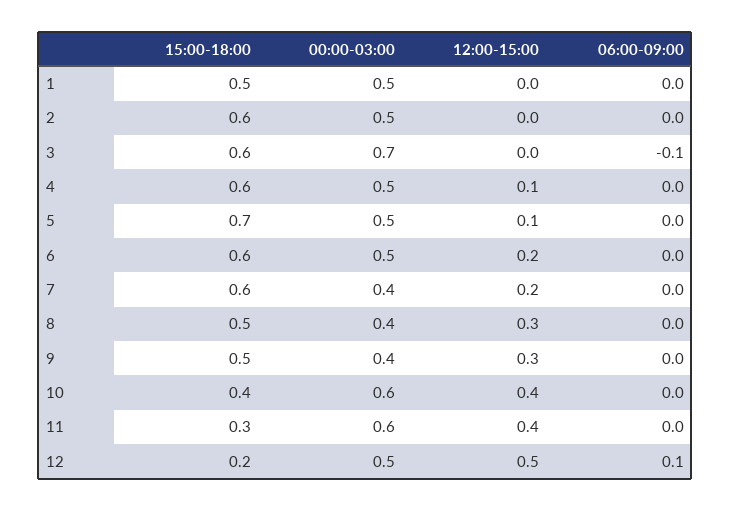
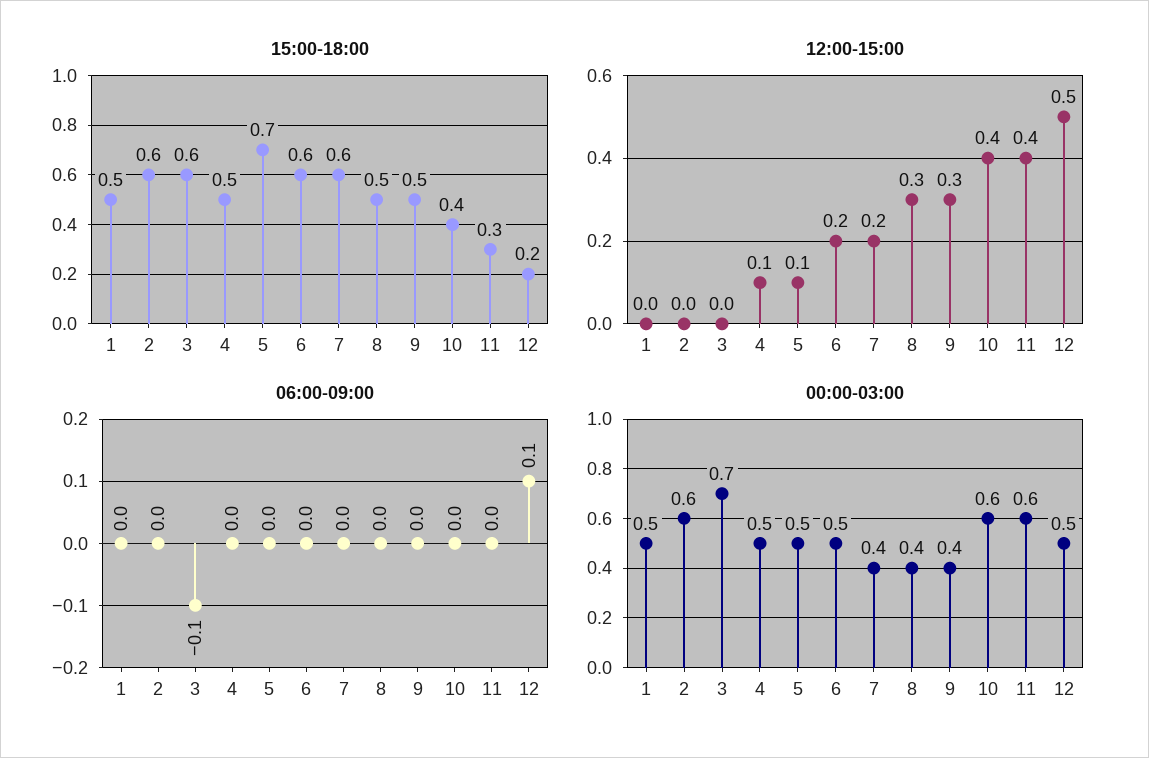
00:00-03:00, 2: 0.5 -> 0.6
15:00-18:00, 4: 0.6 -> 0.5

